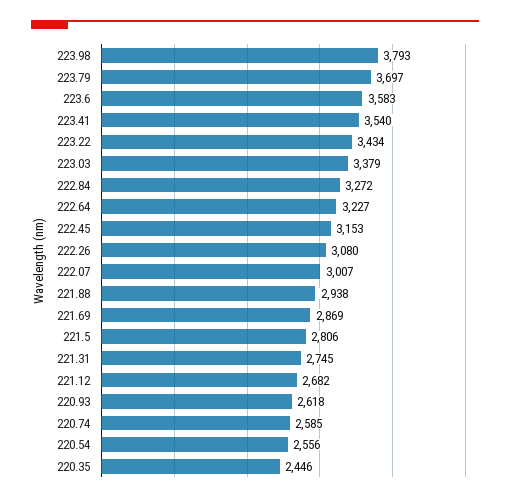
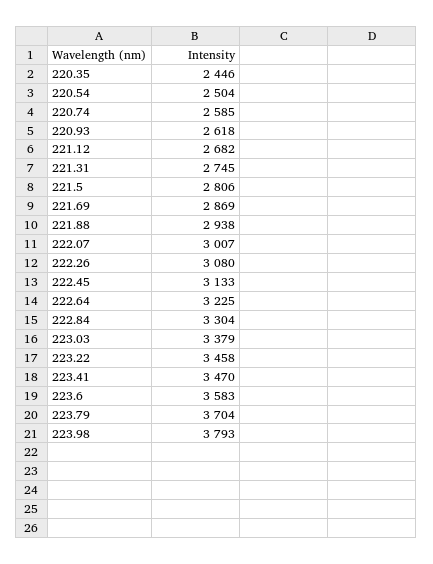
223.79: 3697 -> 3704
223.41: 3540 -> 3470
223.22: 3434 -> 3458
222.84: 3272 -> 3304
222.64: 3227 -> 3225
222.45: 3153 -> 3133
220.54: 2556 -> 2504

